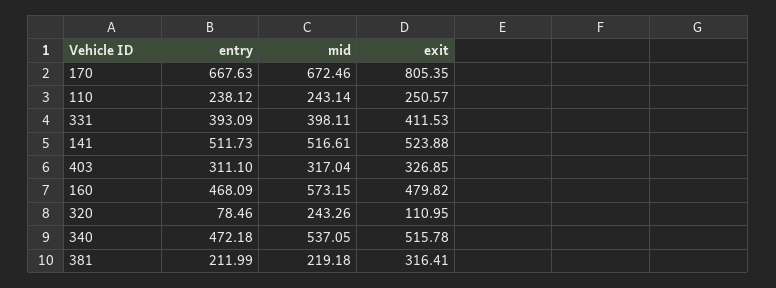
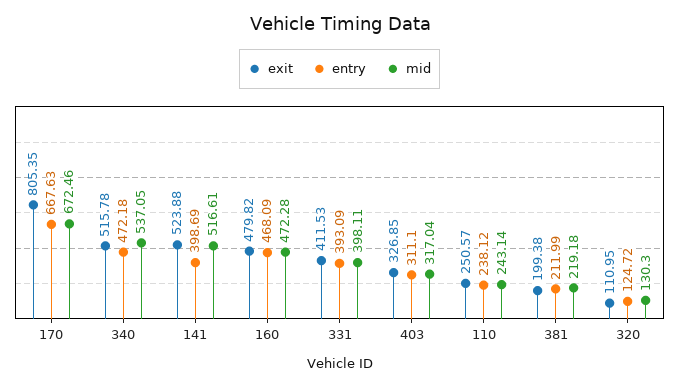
entry, 141: 511.73 -> 398.69
mid, 160: 573.15 -> 472.28
entry, 320: 78.46 -> 124.72
mid, 320: 243.26 -> 130.3
exit, 381: 316.41 -> 199.38

